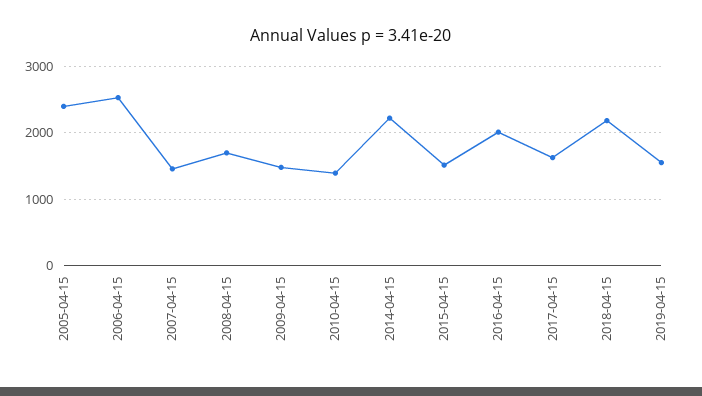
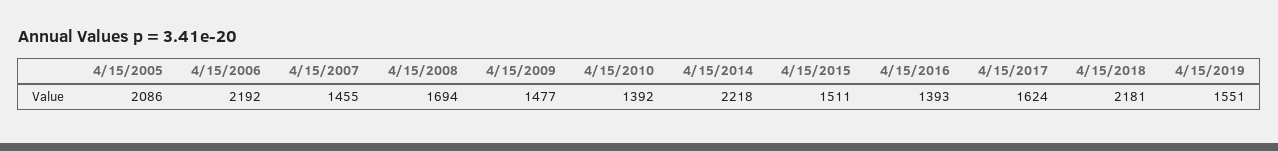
2005-04-15: 2400 -> 2086
2006-04-15: 2500 -> 2192
2016-04-15: 2000 -> 1393

